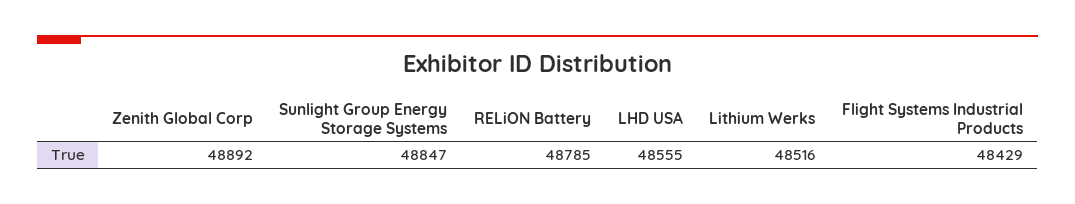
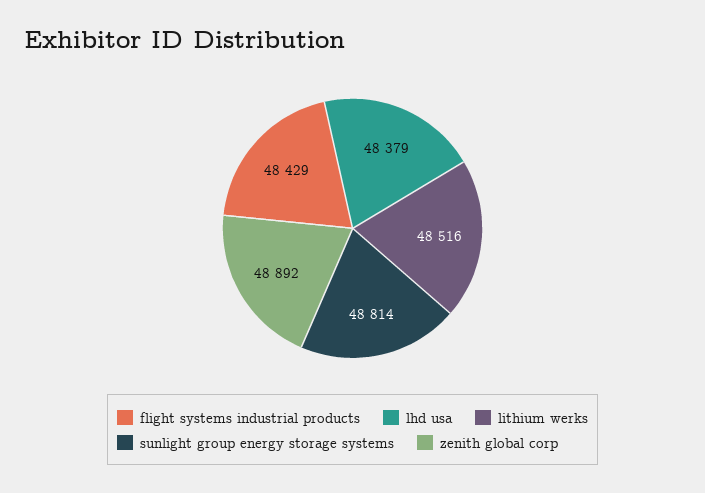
Sunlight Group Energy Storage Systems: 48847 -> 48814
RELiON Battery: 48785 -> none
LHD USA: 48555 -> 48379

